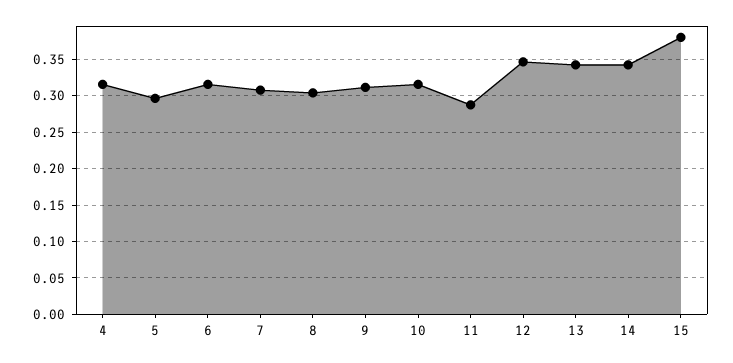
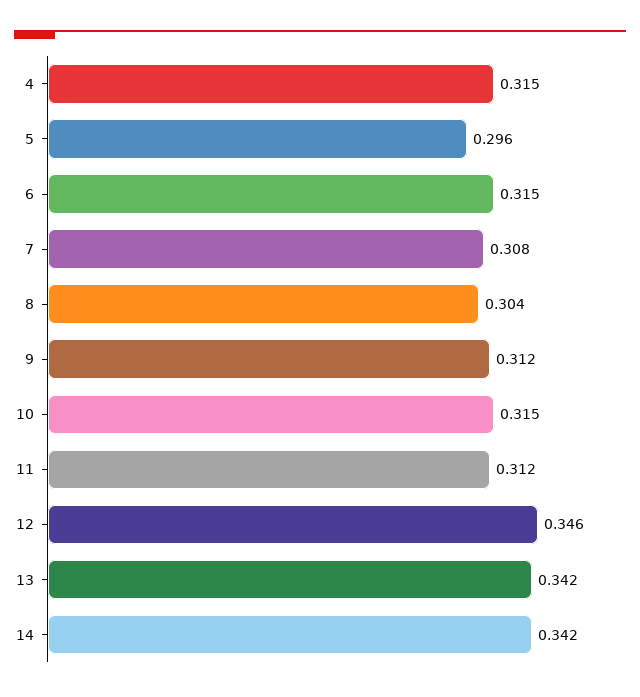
11: 0.29 -> 0.312
15: 0.38 -> none

